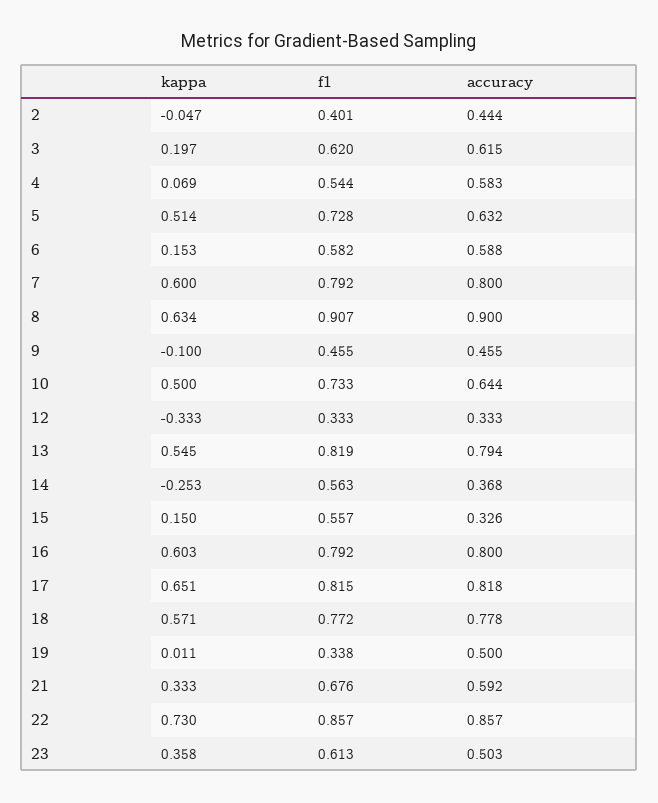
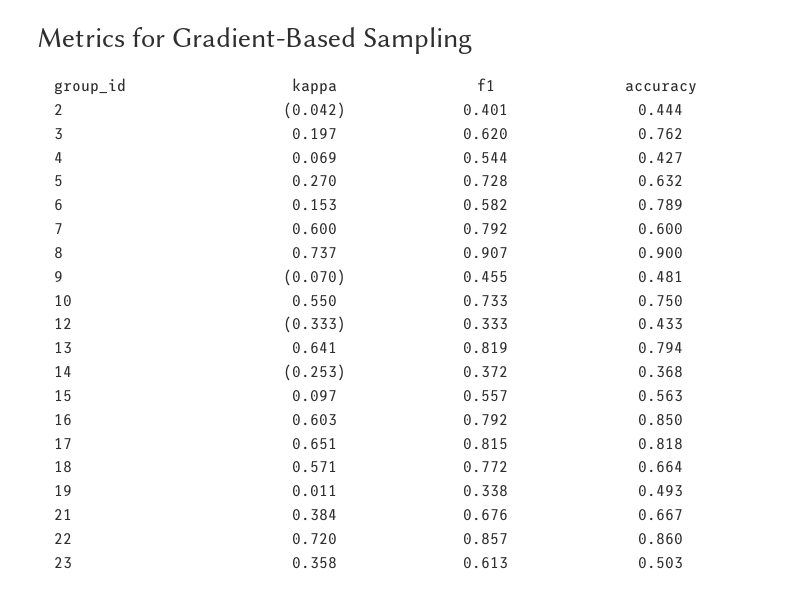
kappa, 2: -0.047 -> -0.042
accuracy, 3: 0.615 -> 0.762
accuracy, 4: 0.583 -> 0.427
kappa, 5: 0.514 -> 0.27
accuracy, 6: 0.588 -> 0.789
accuracy, 7: 0.8 -> 0.6
kappa, 8: 0.634 -> 0.737
kappa, 9: -0.1 -> -0.07
accuracy, 9: 0.455 -> 0.481
kappa, 10: 0.5 -> 0.55
accuracy, 10: 0.644 -> 0.75
accuracy, 12: 0.333 -> 0.433
kappa, 13: 0.545 -> 0.641
f1, 14: 0.563 -> 0.372
kappa, 15: 0.15 -> 0.097
accuracy, 15: 0.326 -> 0.563
accuracy, 16: 0.8 -> 0.85
accuracy, 18: 0.778 -> 0.664
accuracy, 19: 0.5 -> 0.493
kappa, 21: 0.333 -> 0.384
accuracy, 21: 0.592 -> 0.667
kappa, 22: 0.73 -> 0.72
accuracy, 22: 0.857 -> 0.86

